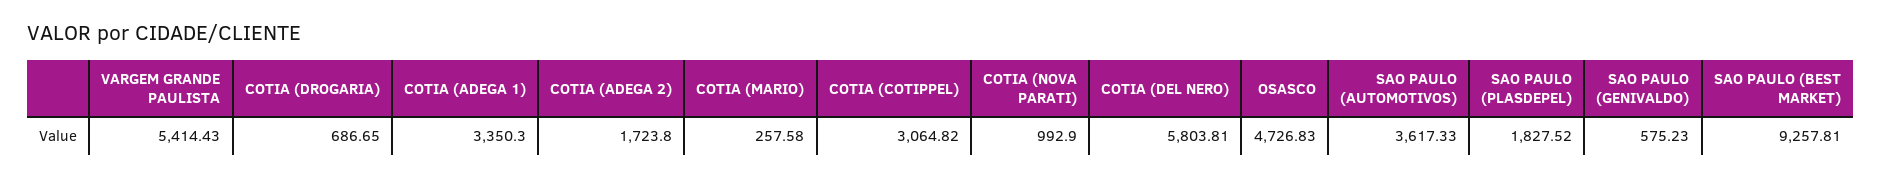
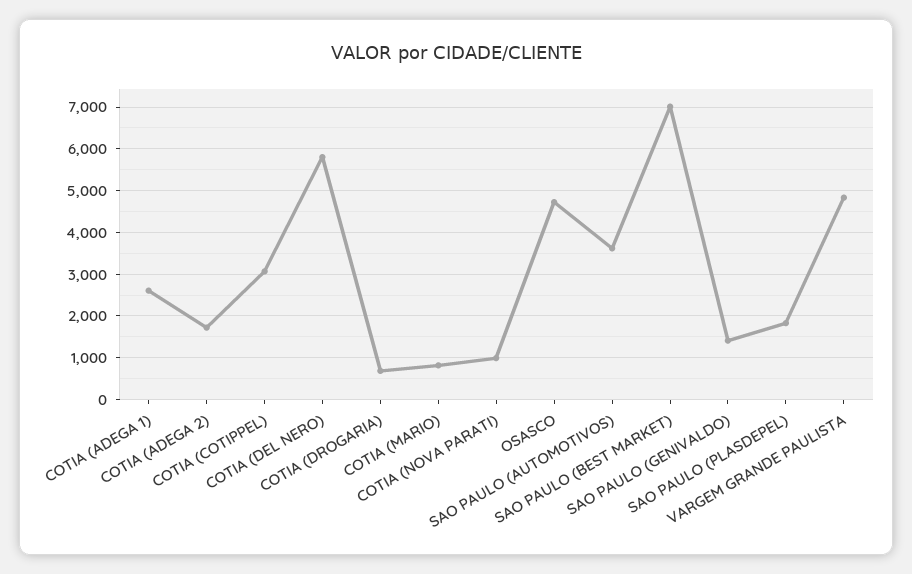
VARGEM GRANDE PAULISTA: 5414.43 -> 4800
COTIA (ADEGA 1): 3350.3 -> 2600
COTIA (MARIO): 257.58 -> 800
SAO PAULO (GENIVALDO): 575.23 -> 1400
SAO PAULO (BEST MARKET): 9257.81 -> 7000

